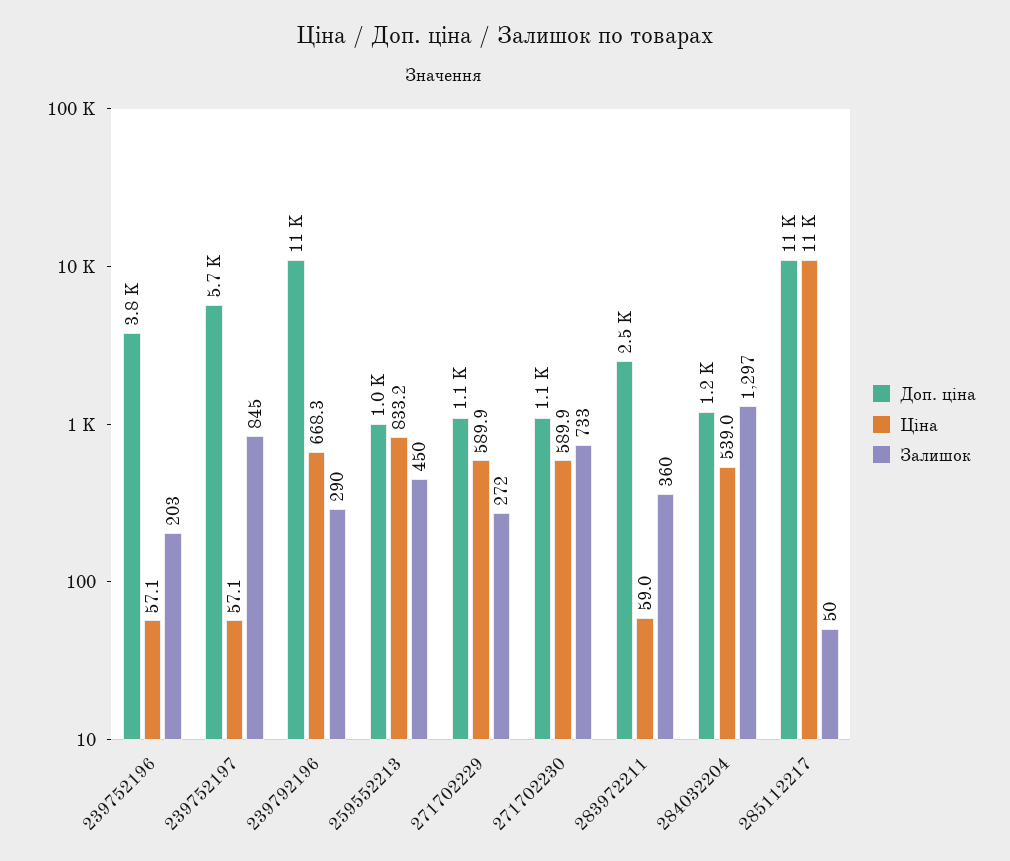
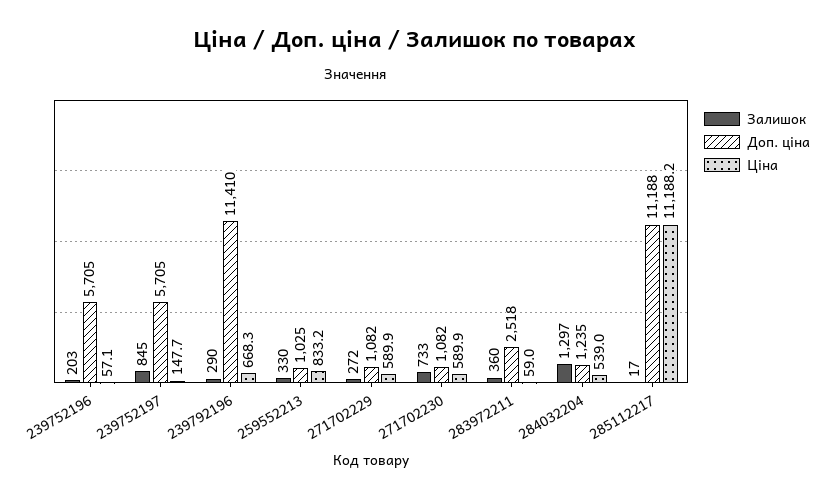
Доп. ціна, 239752196: 3800 -> 5705
Ціна, 239752197: 57.1 -> 147.7
Залишок, 259552213: 450 -> 330
Залишок, 285112217: 50 -> 17

